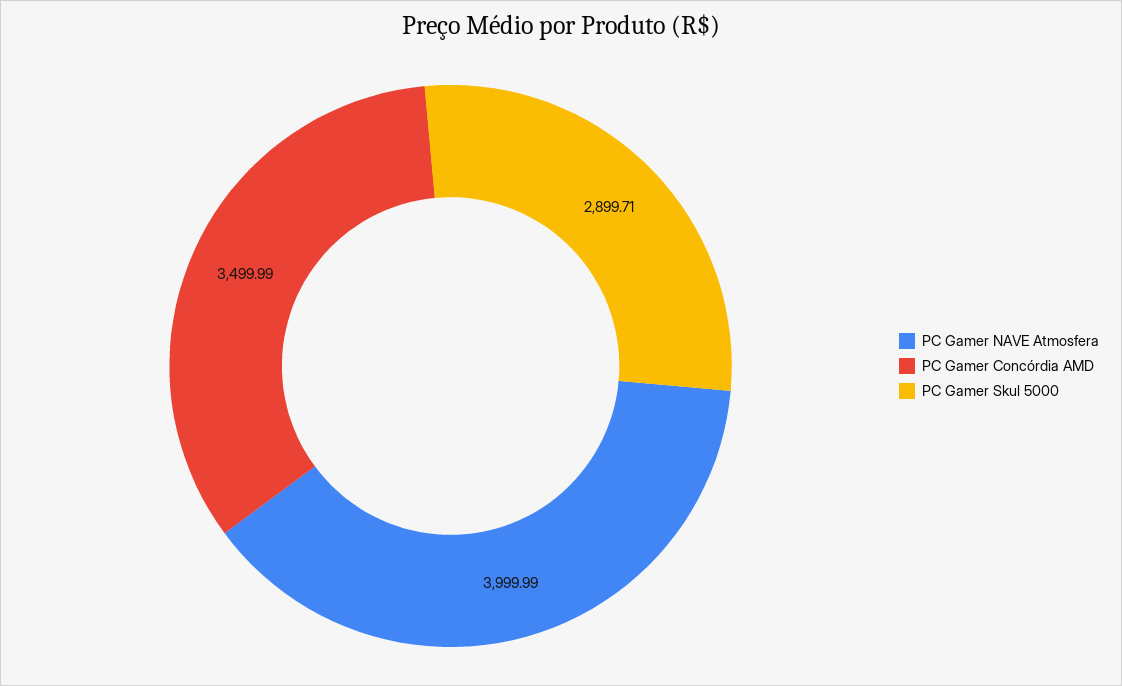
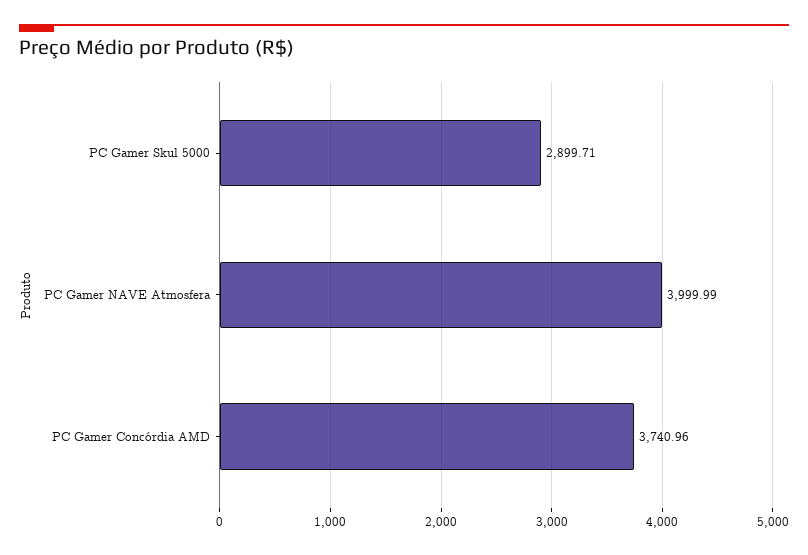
PC Gamer Concórdia AMD: 3499.99 -> 3740.96

